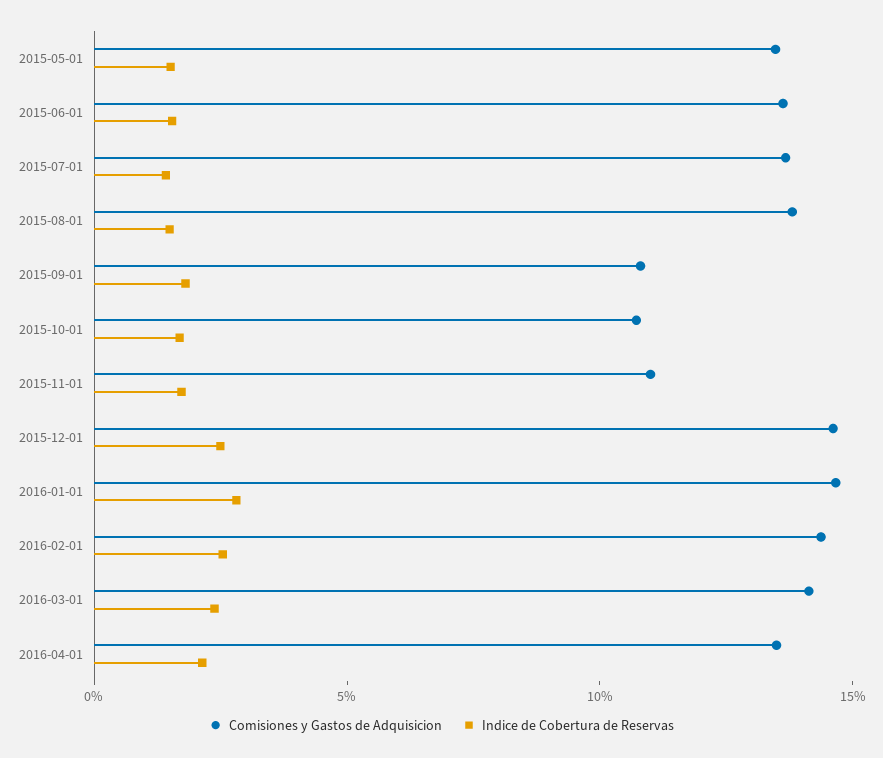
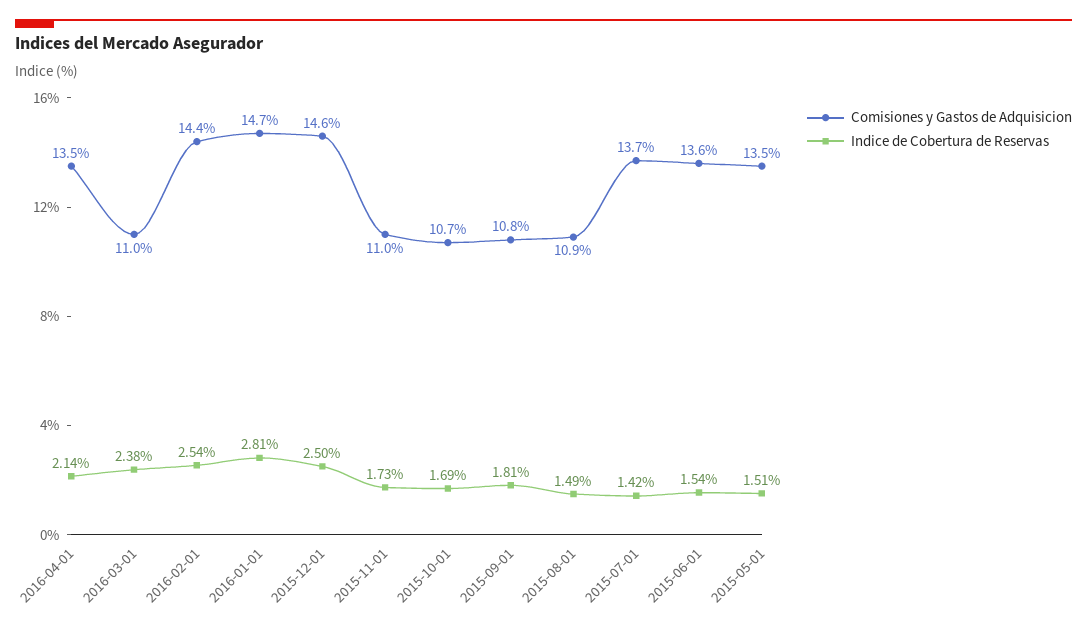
Comisiones y Gastos de Adquisicion, 2015-08-01: 14 -> 10.9
Comisiones y Gastos de Adquisicion, 2016-03-01: 14 -> 11

